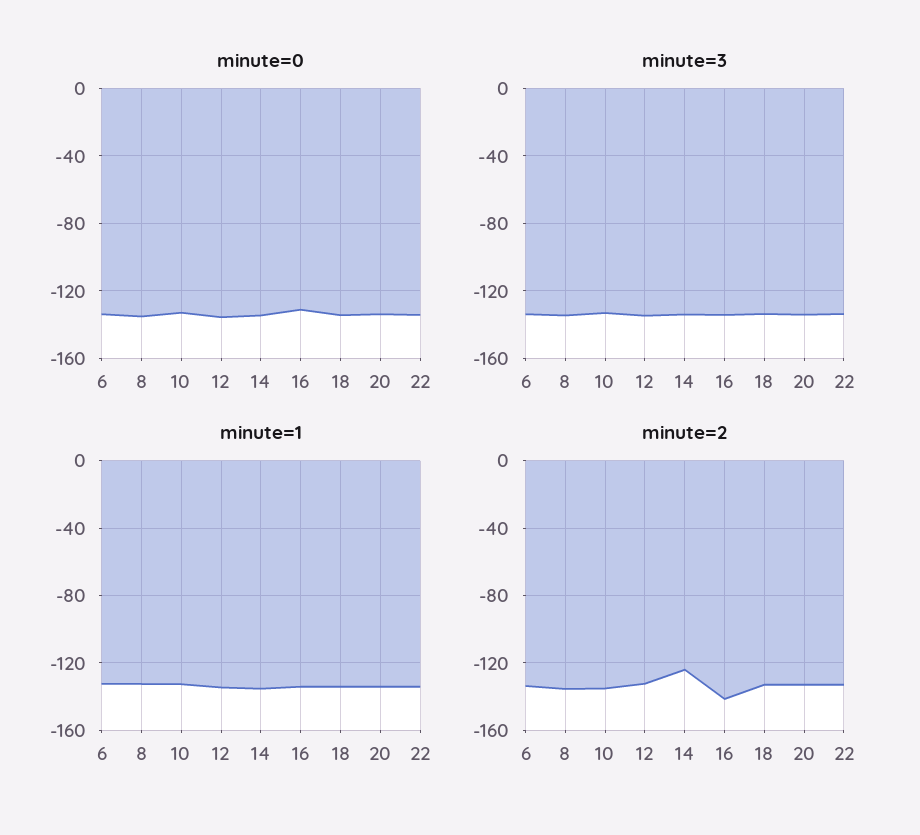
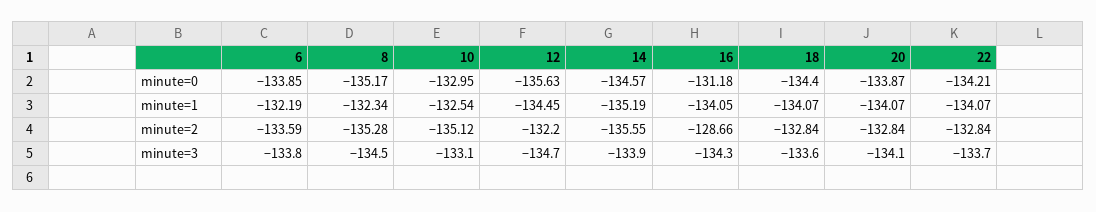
minute=2, 14: -125 -> -135.55
minute=2, 16: -140 -> -128.66

